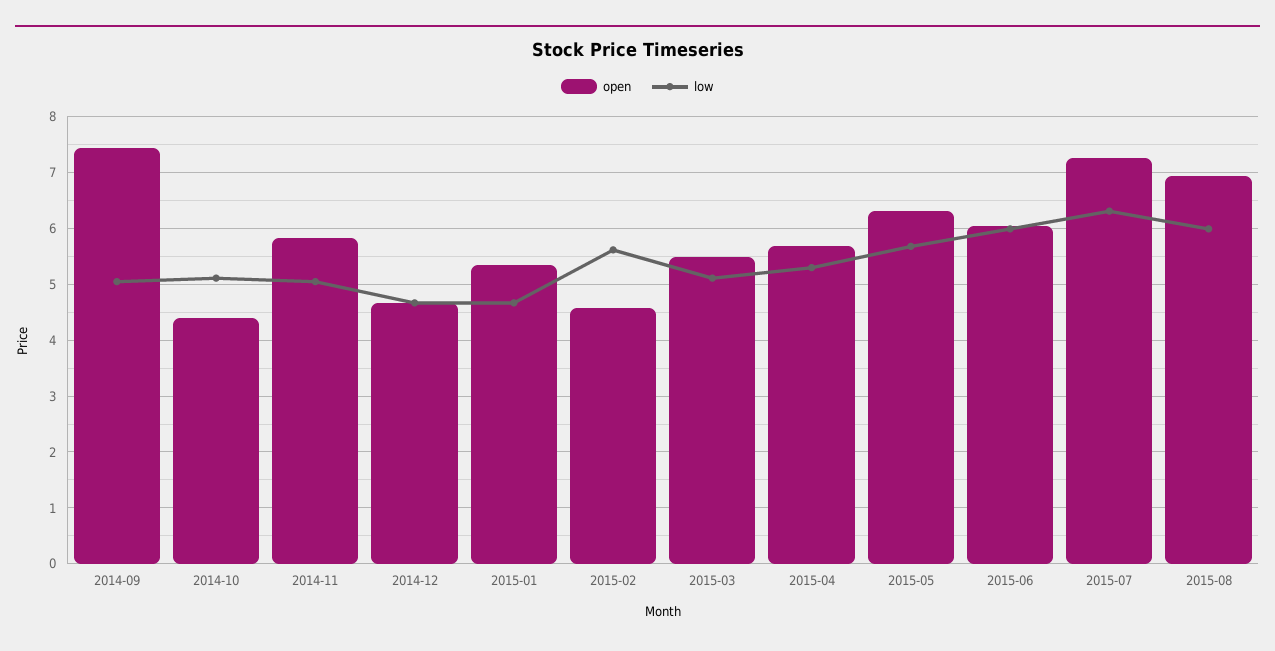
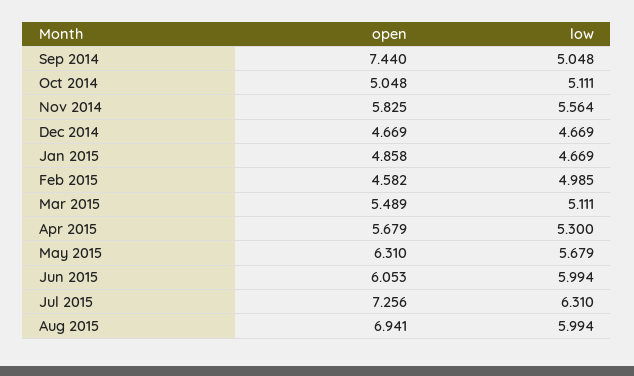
open, 2014-10: 4.4 -> 5.048
low, 2014-11: 5 -> 5.564
open, 2015-01: 5.4 -> 4.858
low, 2015-02: 5.6 -> 4.985

